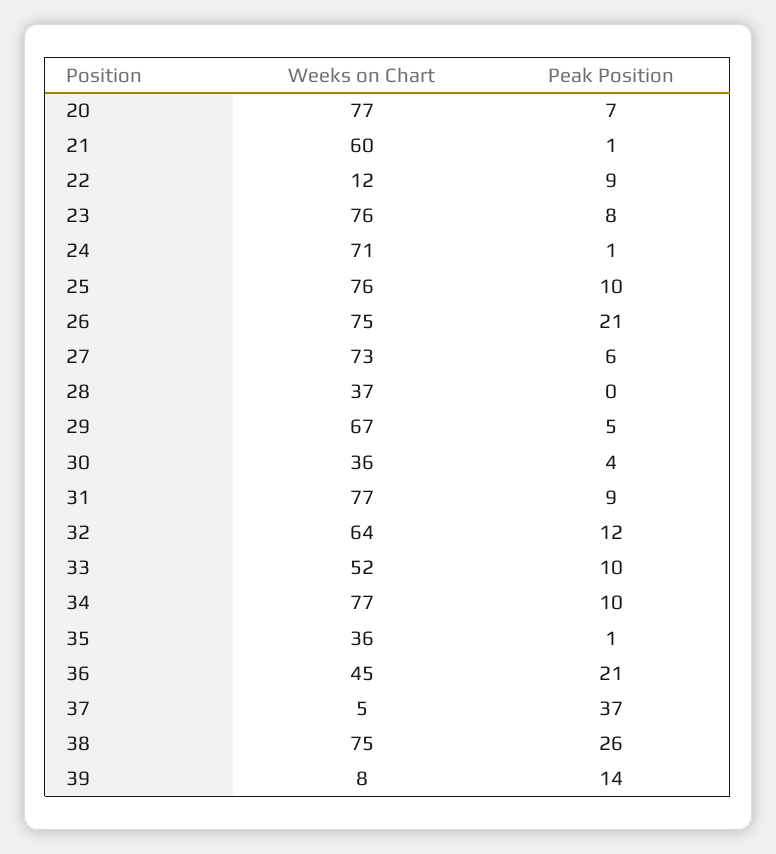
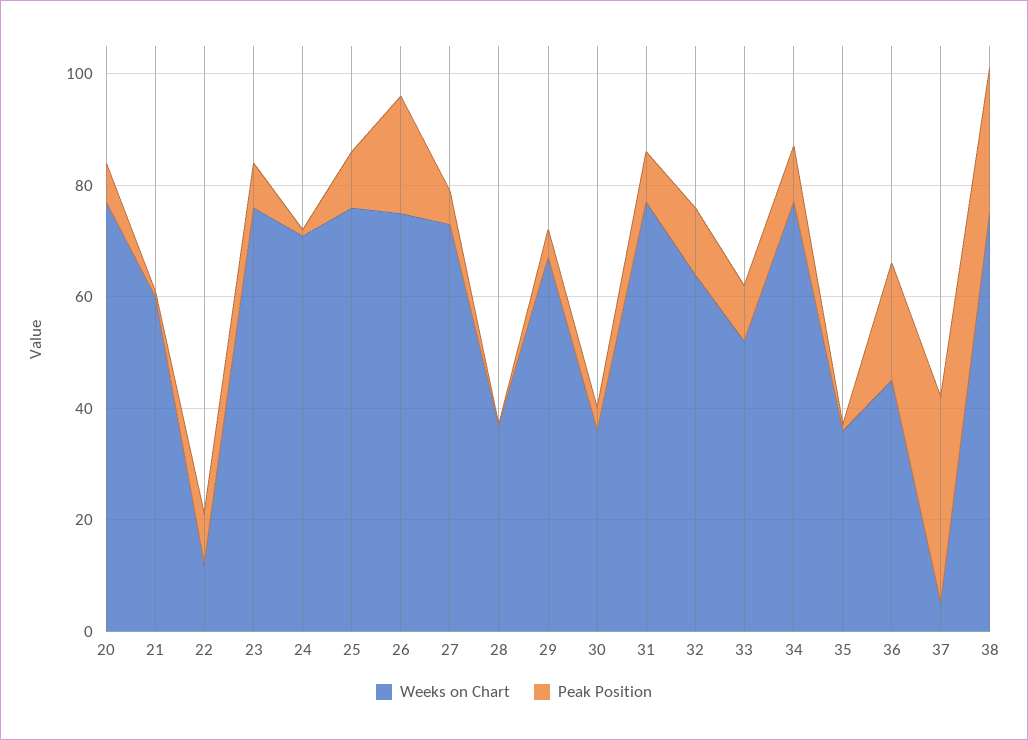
Weeks on Chart, 39: 8 -> none
Peak Position, 39: 14 -> none

